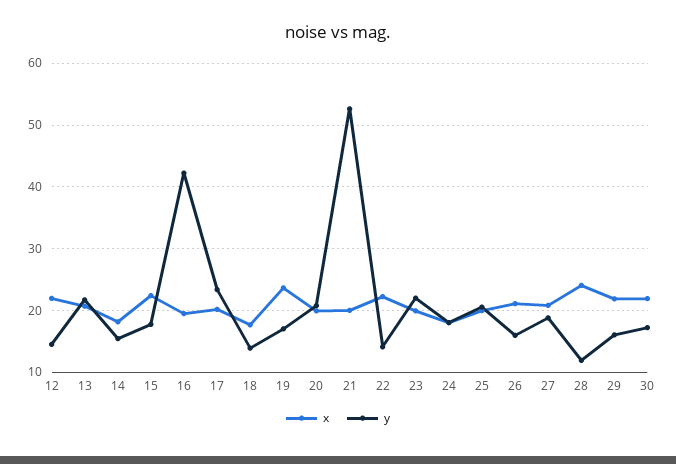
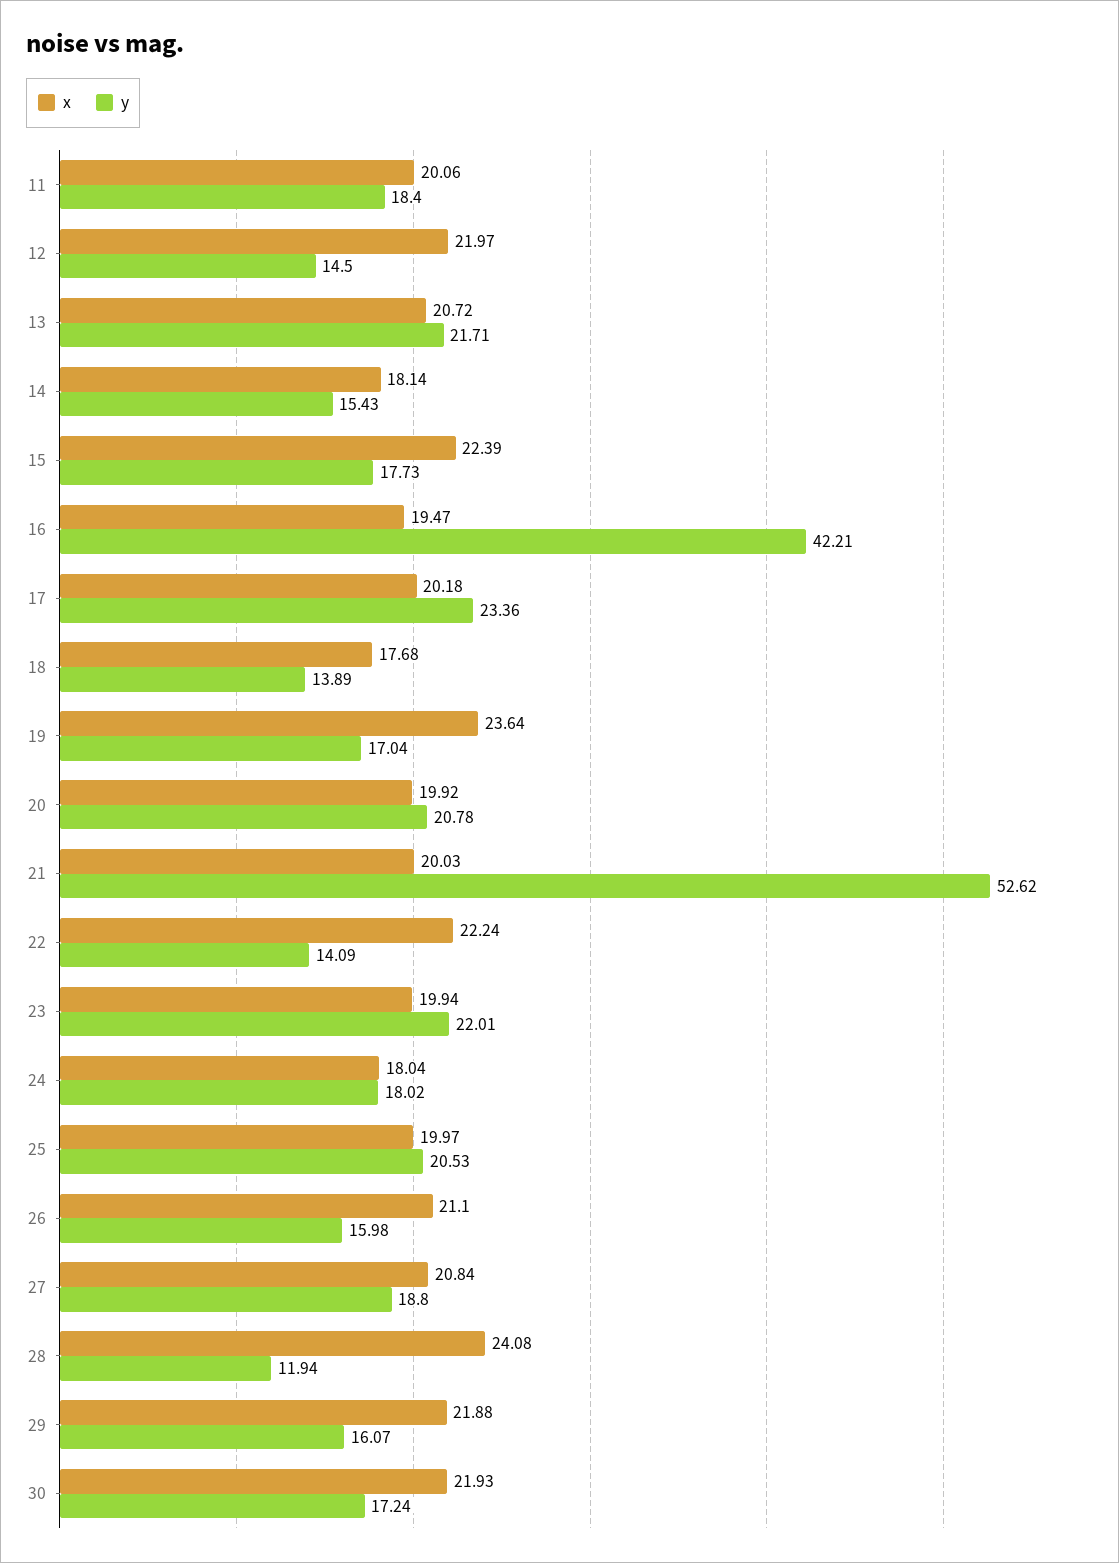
x, 11: none -> 20.06
y, 11: none -> 18.4

